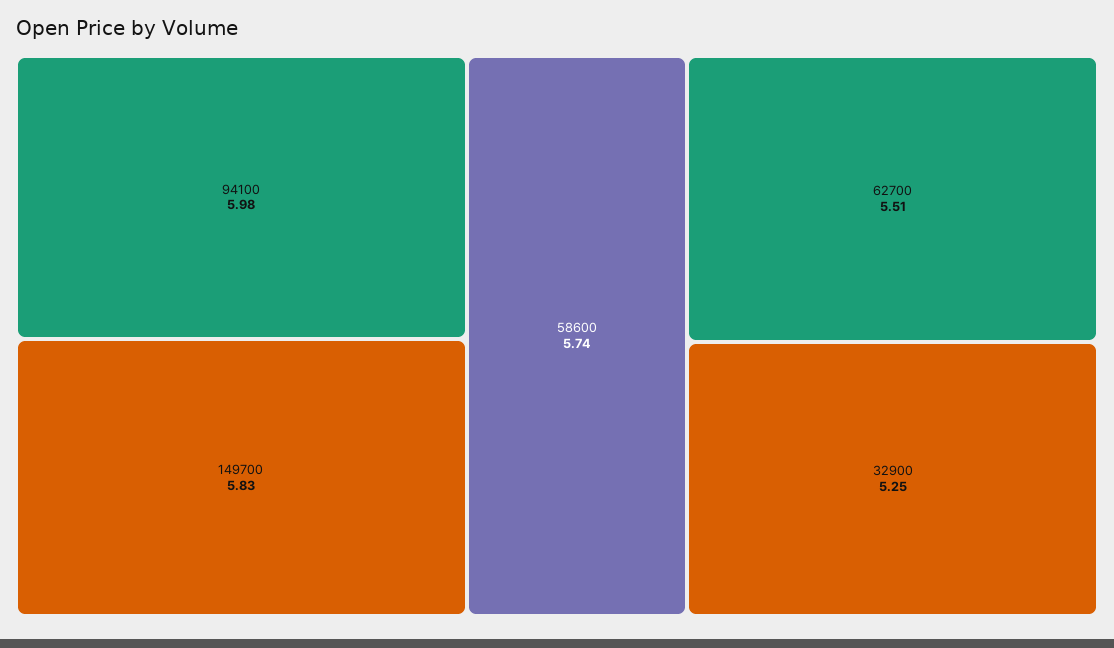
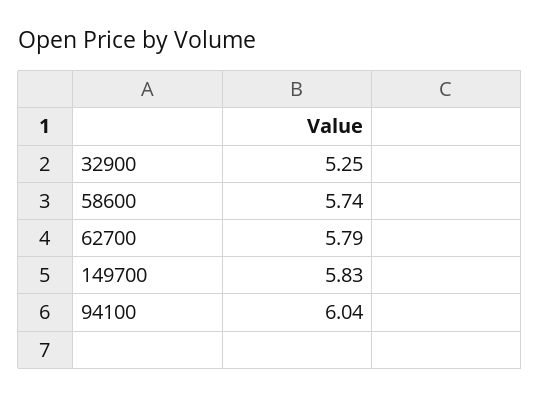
94100: 5.98 -> 6.04
62700: 5.51 -> 5.79

